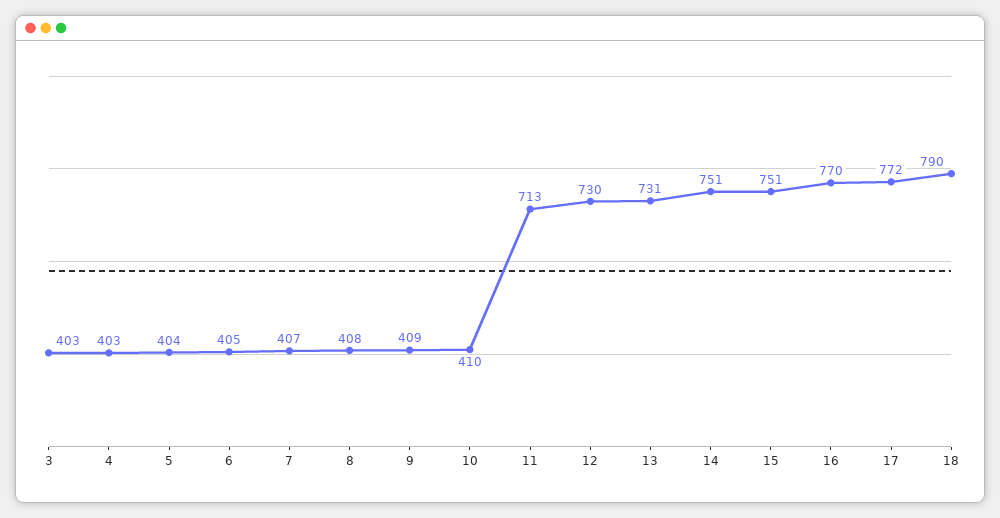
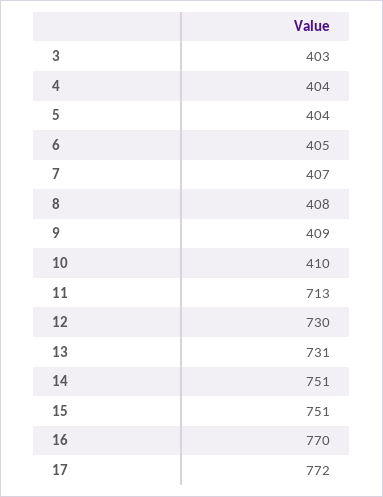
4: 403 -> 404
18: 790 -> none

